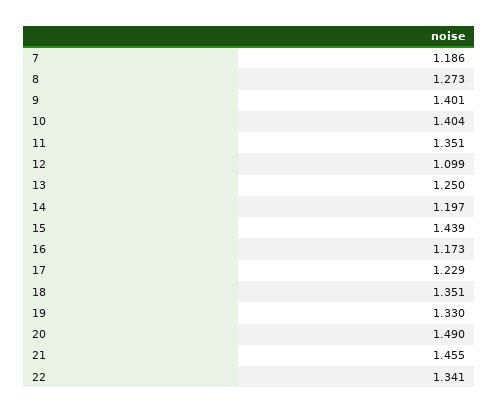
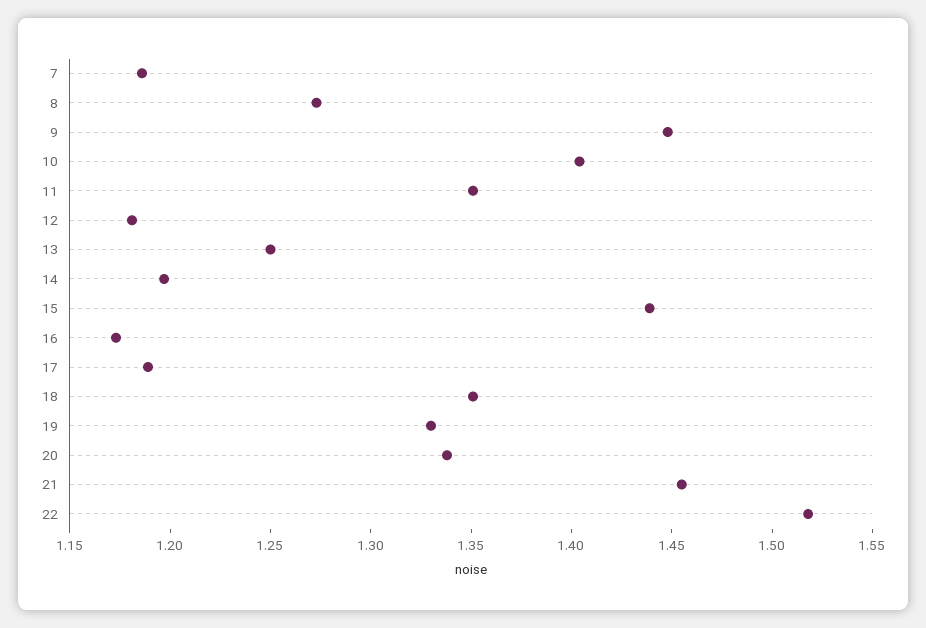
9: 1.401 -> 1.45
12: 1.099 -> 1.18
17: 1.229 -> 1.19
20: 1.49 -> 1.34
22: 1.341 -> 1.52

